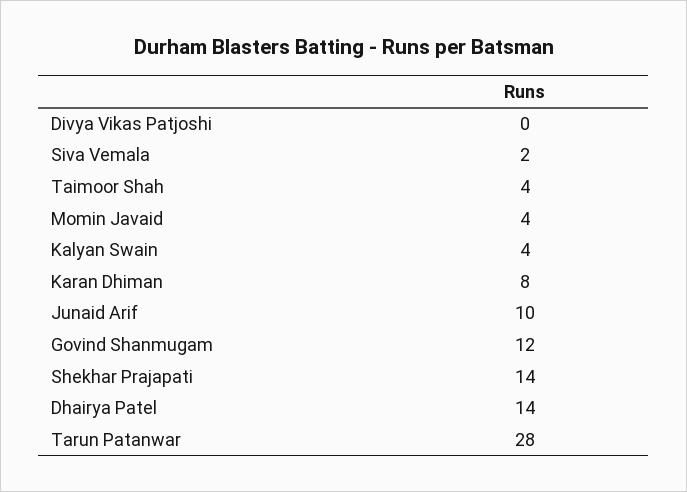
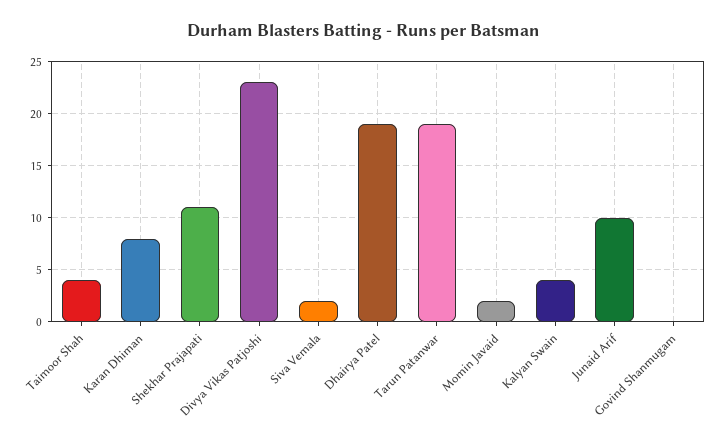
Divya Vikas Patjoshi: 0 -> 23
Momin Javaid: 4 -> 2
Govind Shanmugam: 12 -> 0
Shekhar Prajapati: 14 -> 11
Dhairya Patel: 14 -> 19
Tarun Patanwar: 28 -> 19

